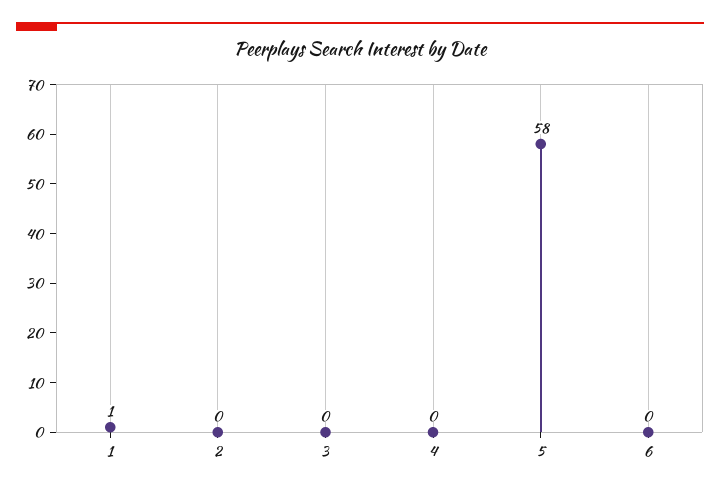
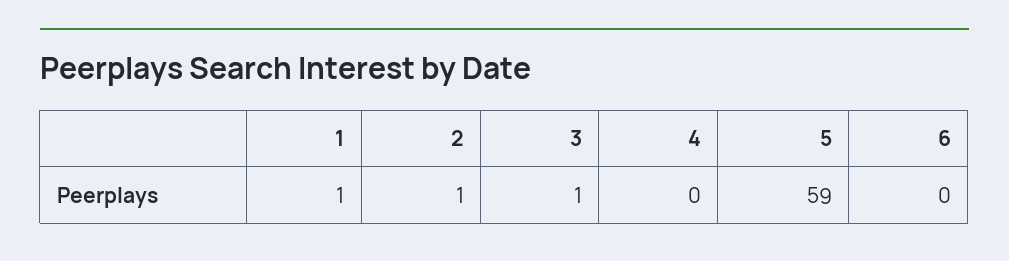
2: 0 -> 1
3: 0 -> 1
5: 58 -> 59

